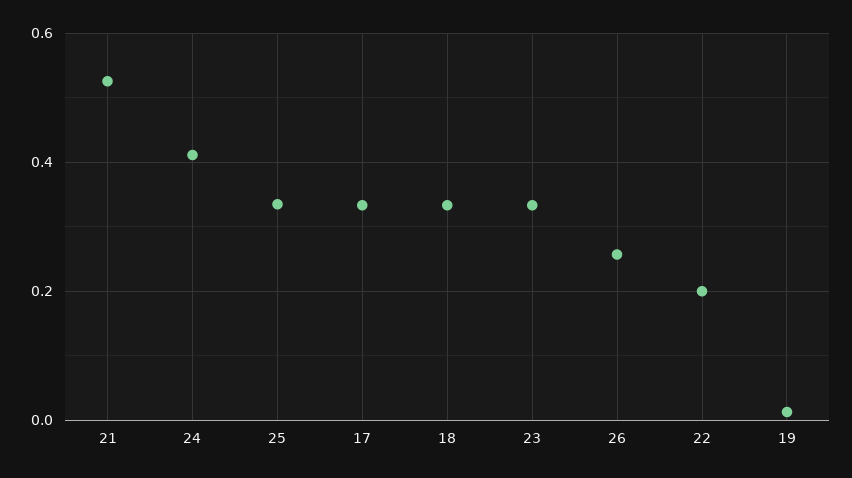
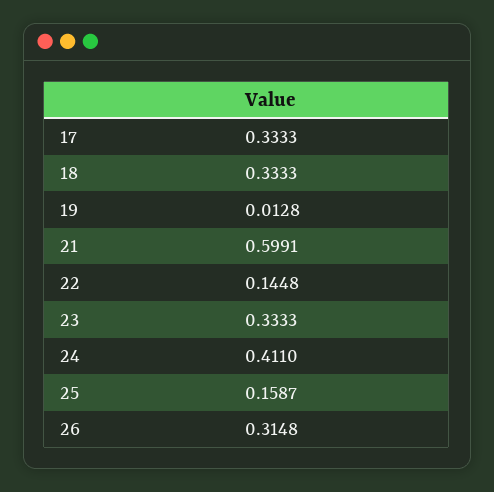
21: 0.52 -> 0.5991
25: 0.34 -> 0.1587
26: 0.26 -> 0.3148
22: 0.2 -> 0.1448

